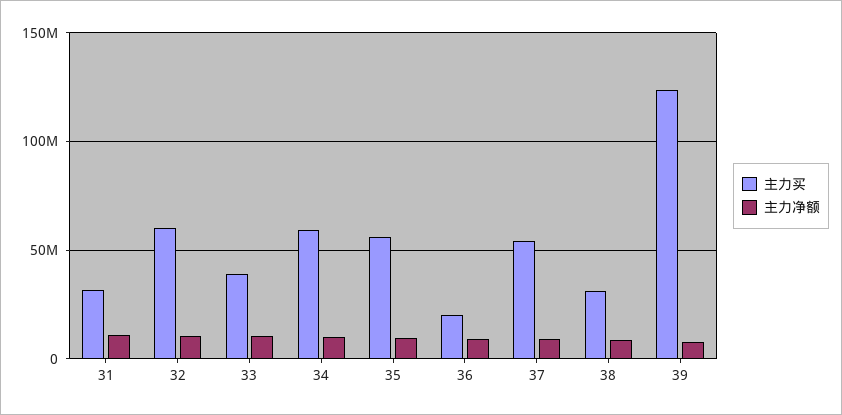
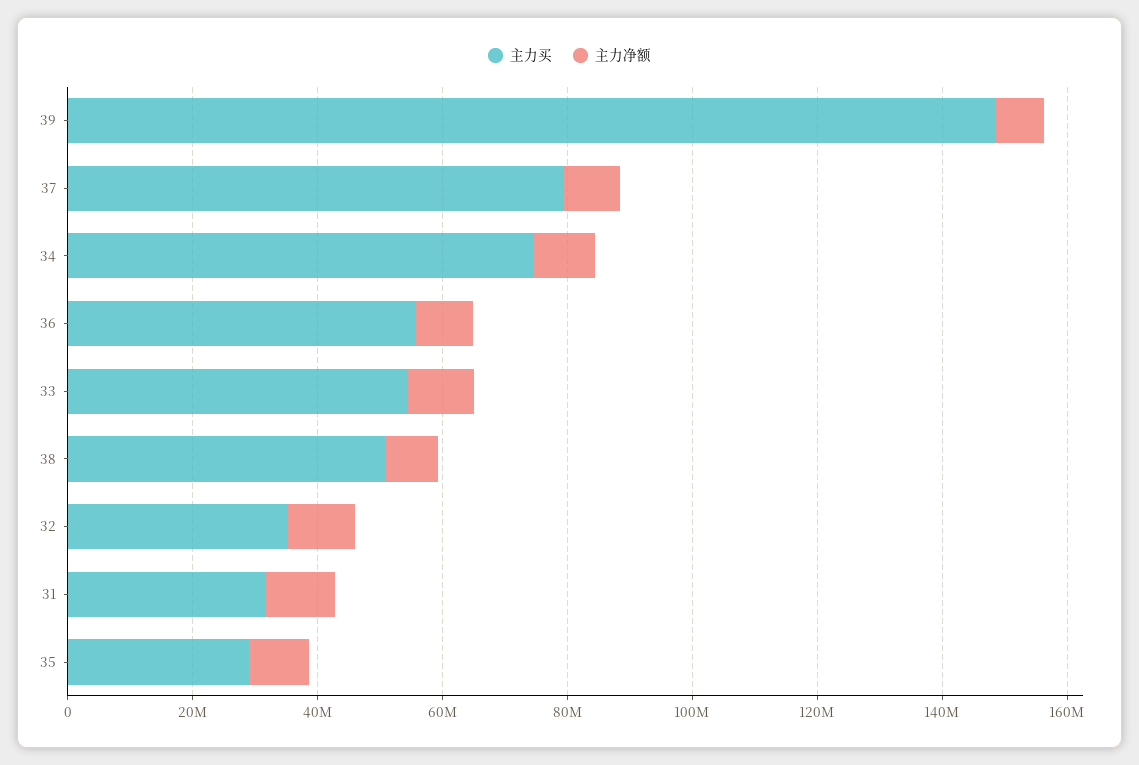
主力买, 32: 60000000 -> 35000000
主力买, 33: 40000000 -> 55000000
主力买, 34: 60000000 -> 75000000
主力买, 35: 55000000 -> 30000000
主力买, 36: 20000000 -> 55000000
主力买, 37: 55000000 -> 80000000
主力买, 38: 30000000 -> 50000000
主力买, 39: 125000000 -> 150000000

